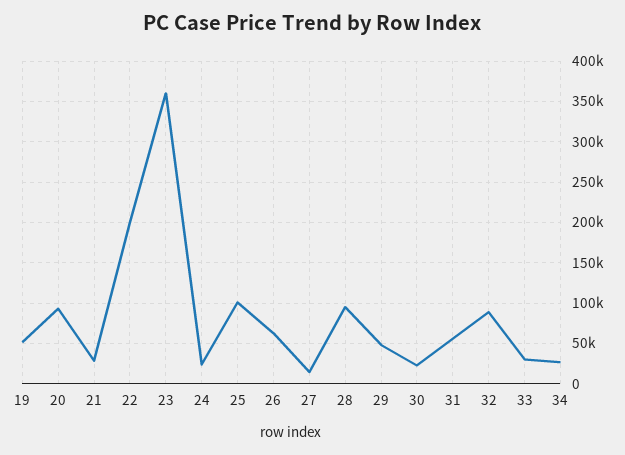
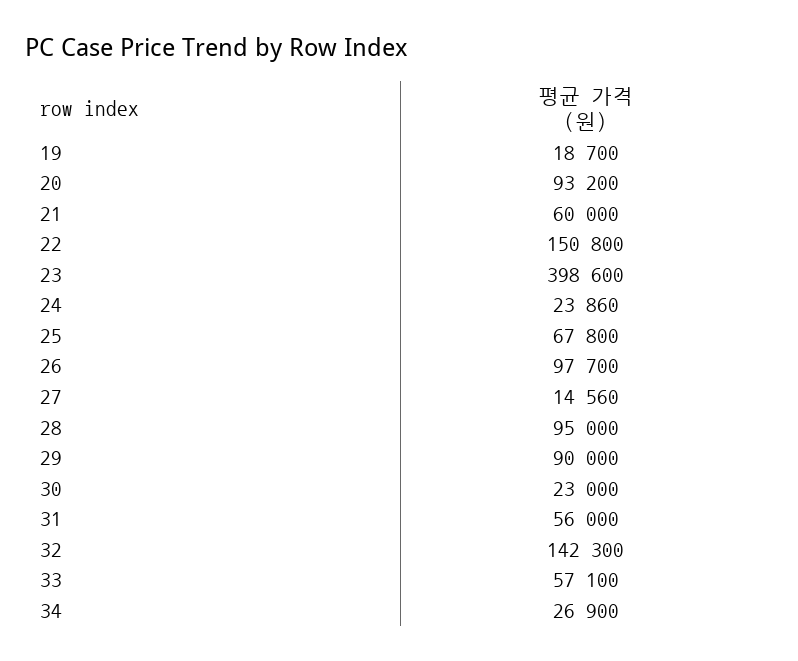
19: 50000 -> 18700
21: 30000 -> 60000
22: 200000 -> 150800
23: 360000 -> 398600
25: 100000 -> 67800
26: 60000 -> 97700
29: 50000 -> 90000
32: 90000 -> 142300
33: 30000 -> 57100

